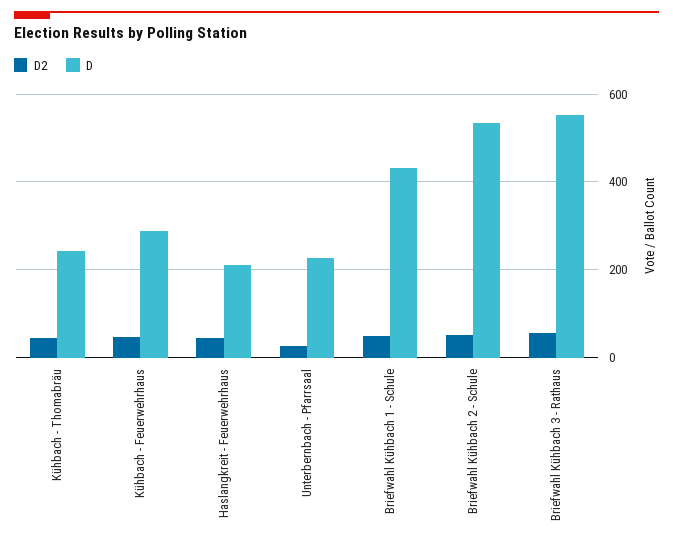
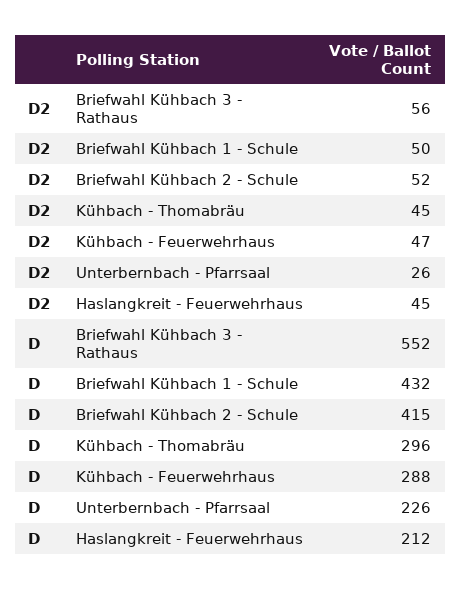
D, Kühbach - Thomabräu: 240 -> 296
D, Briefwahl Kühbach 2 - Schule: 540 -> 415

